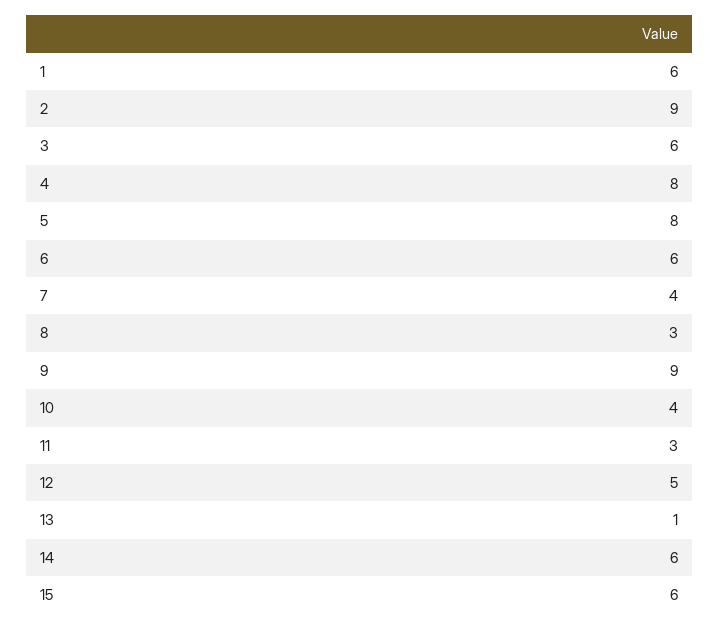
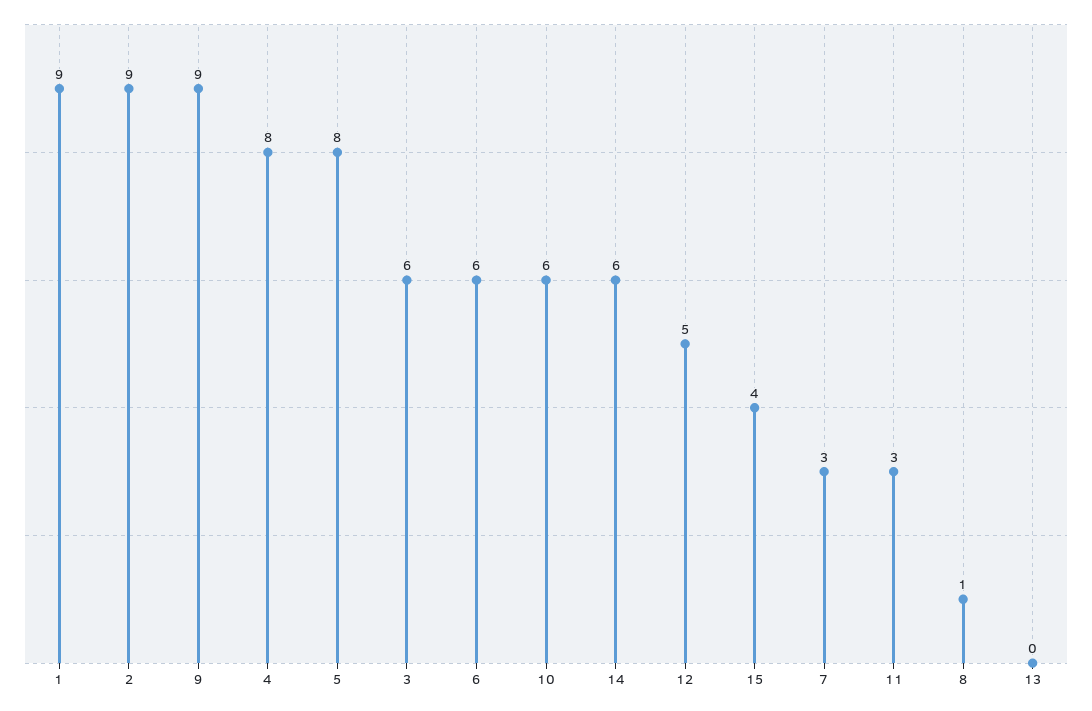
1: 6 -> 9
7: 4 -> 3
8: 3 -> 1
10: 4 -> 6
13: 1 -> 0
15: 6 -> 4

